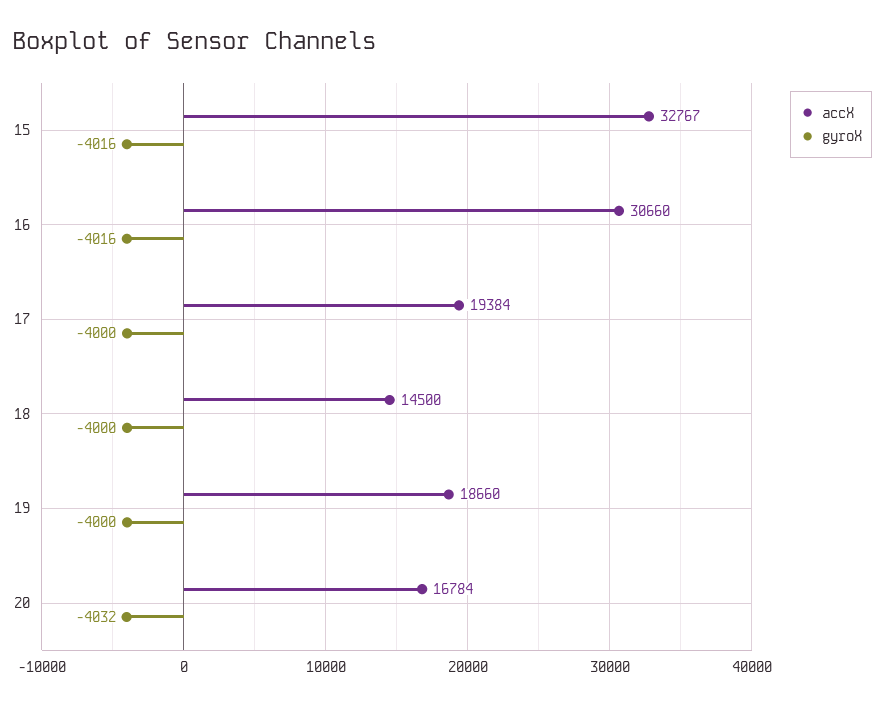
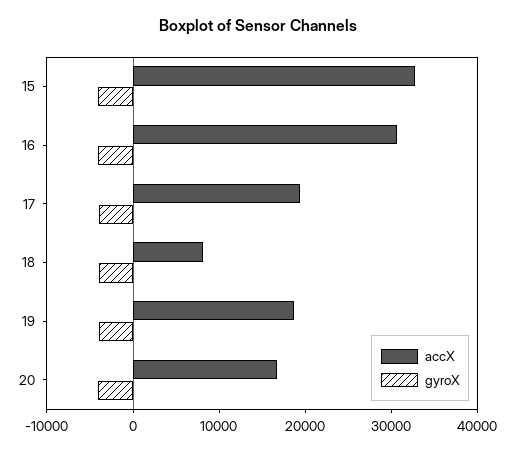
accX, 18: 14500 -> 8000

